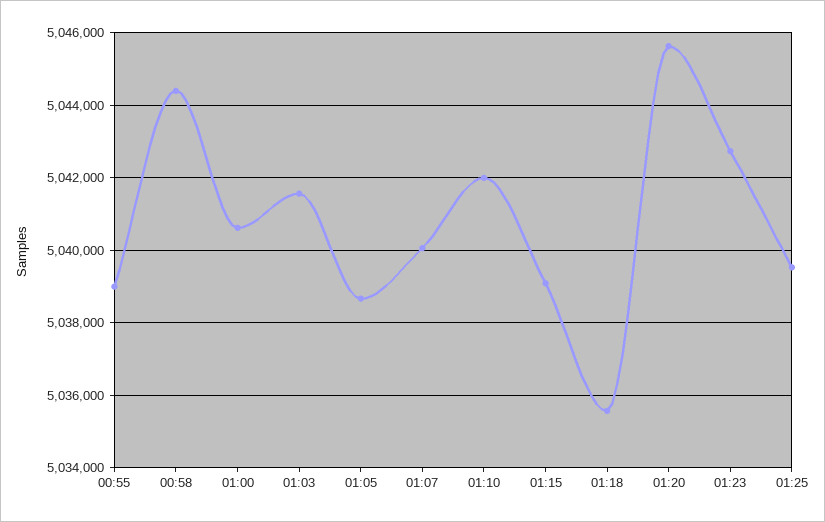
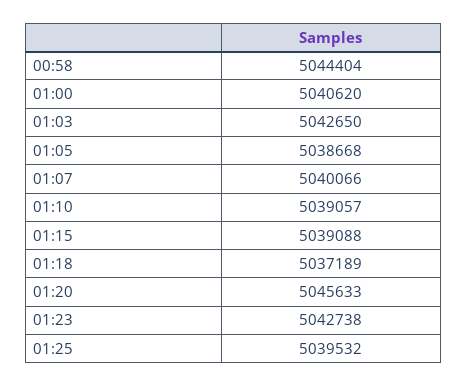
00:55: 5039000 -> none
01:03: 5041600 -> 5042650
01:10: 5042000 -> 5039057
01:18: 5035600 -> 5037189

